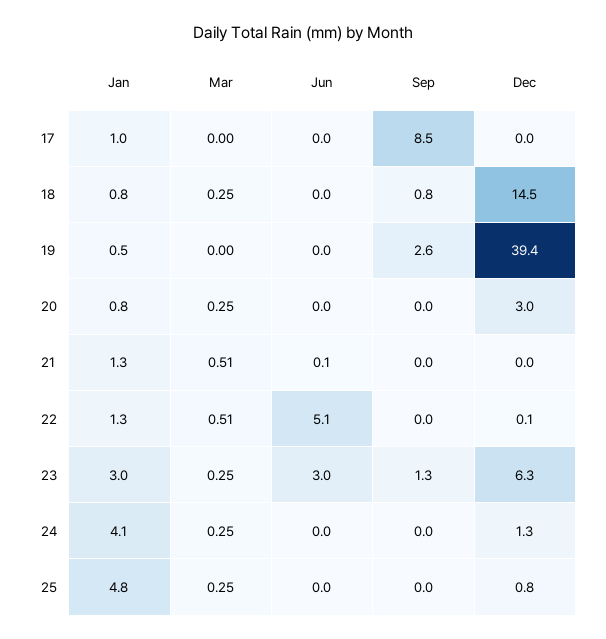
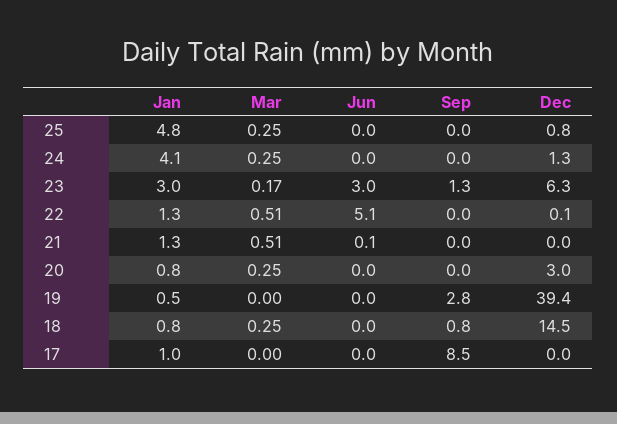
Sep, 19: 2.6 -> 2.8
Mar, 23: 0.25 -> 0.17

